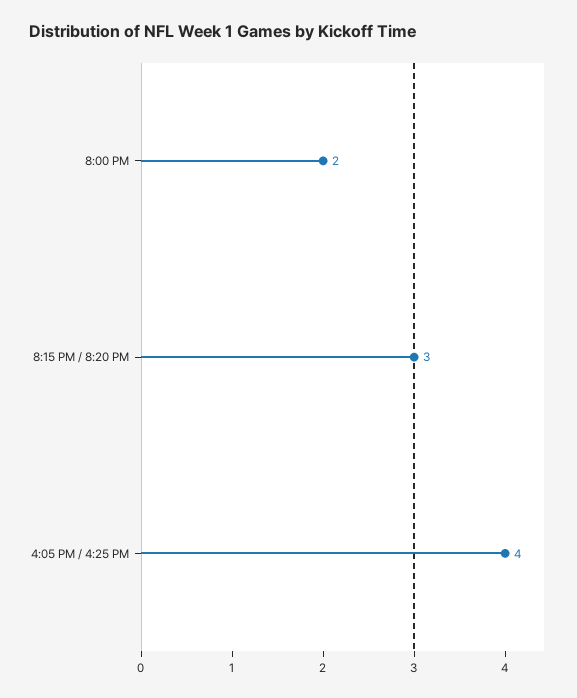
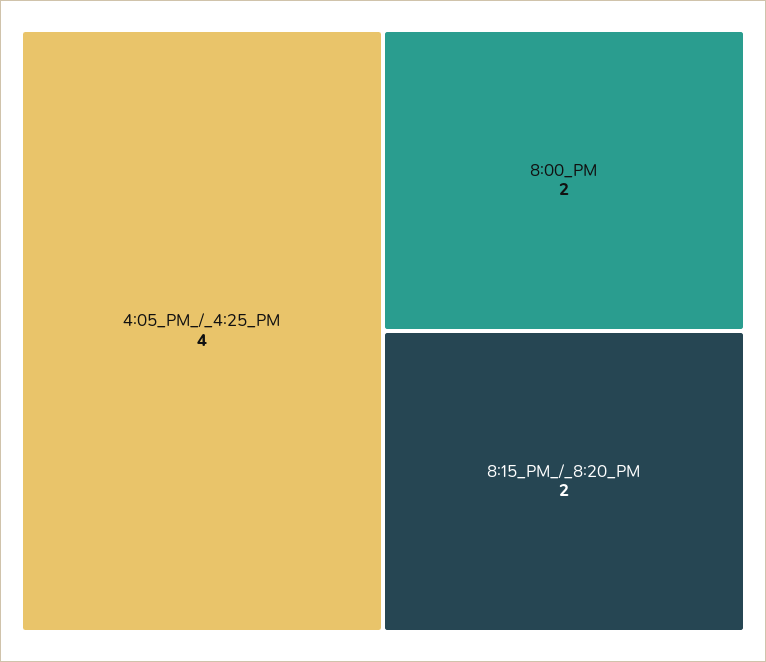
8:15 PM / 8:20 PM: 3 -> 2

